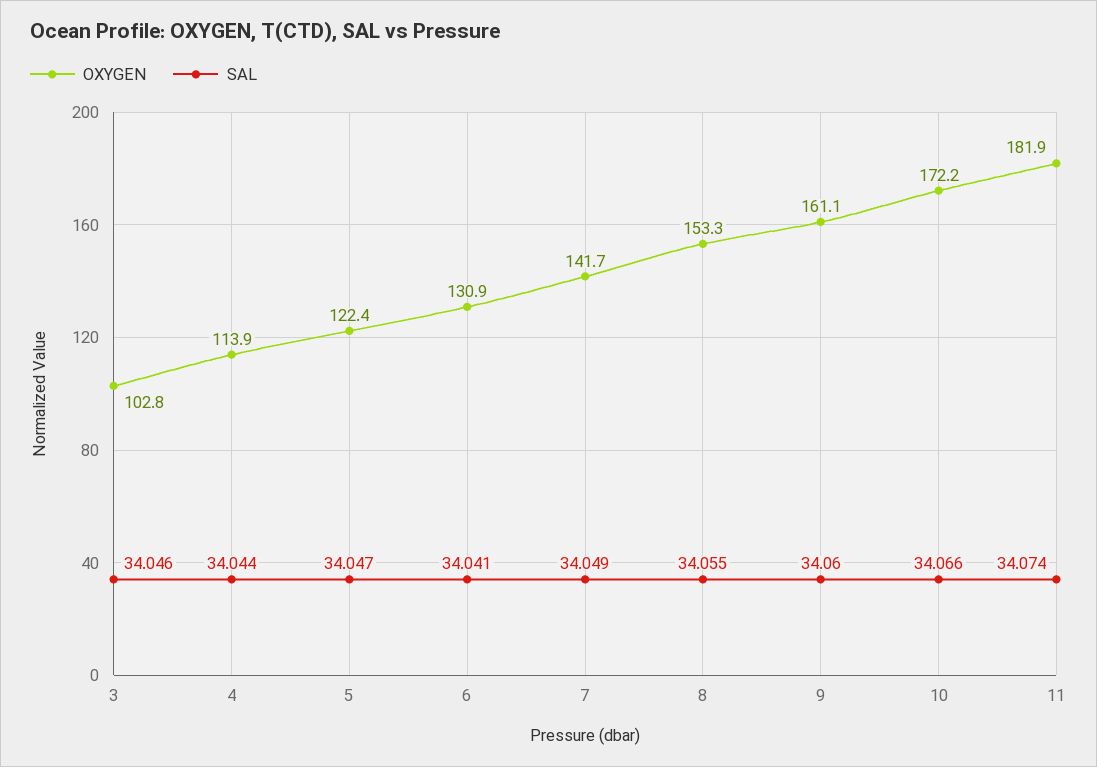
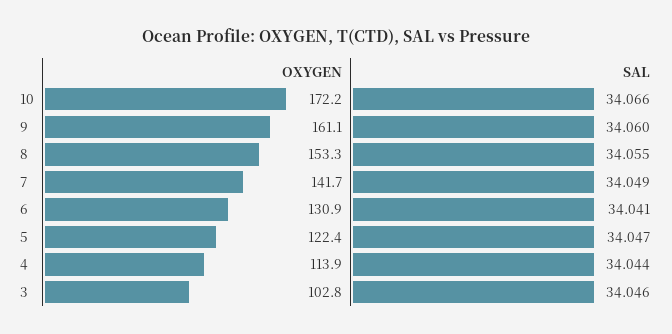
OXYGEN, 11: 181.9 -> none
SAL, 11: 34.074 -> none

